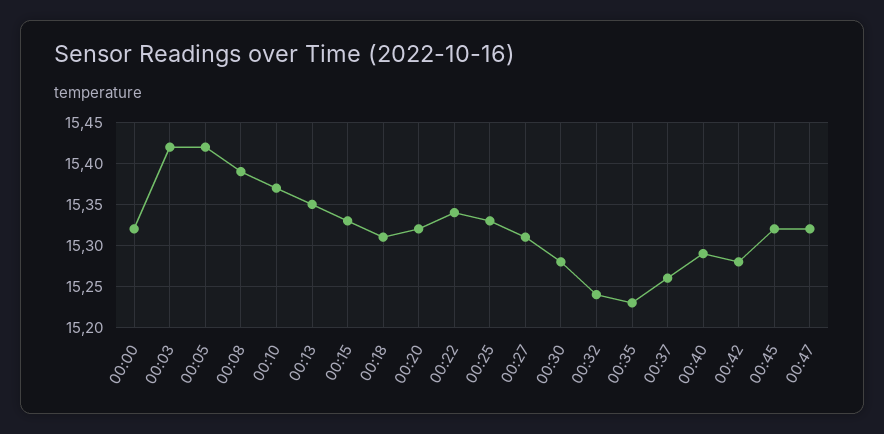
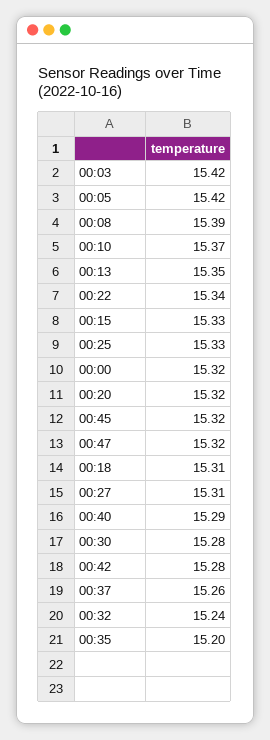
00:35: 15.23 -> 15.2

